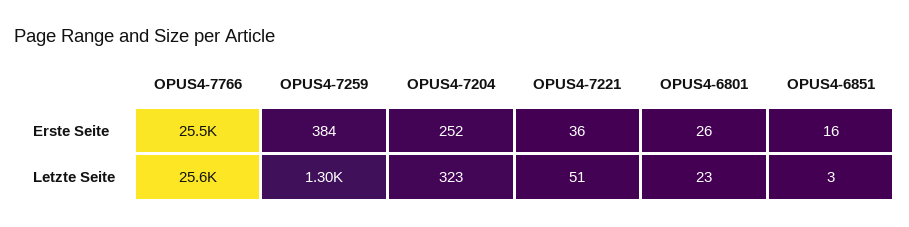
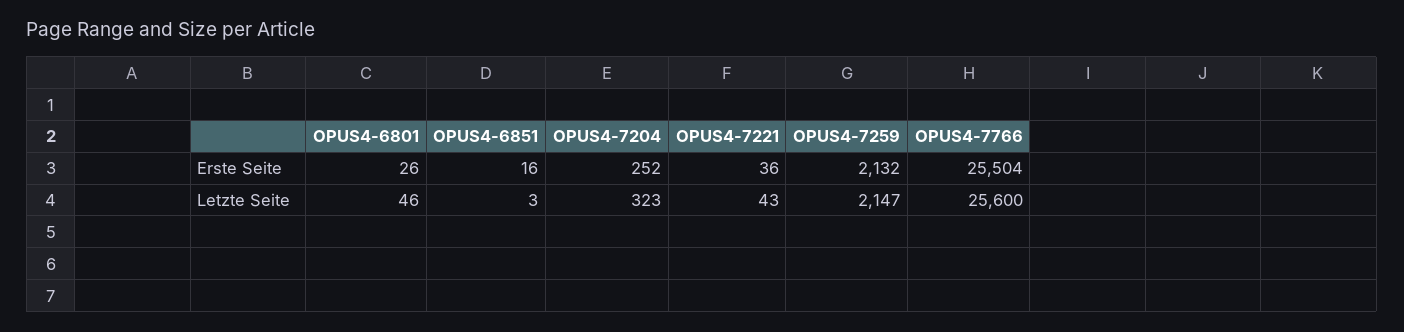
OPUS4-7259, Erste Seite: 384 -> 2132
OPUS4-7259, Letzte Seite: 1300 -> 2147
OPUS4-7221, Letzte Seite: 51 -> 43
OPUS4-6801, Letzte Seite: 23 -> 46

